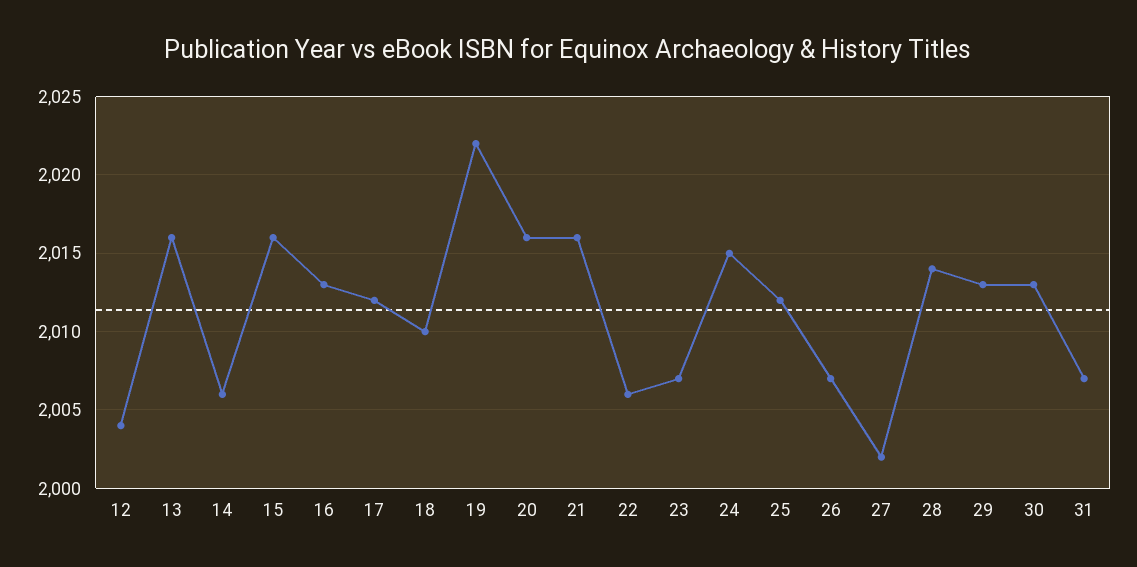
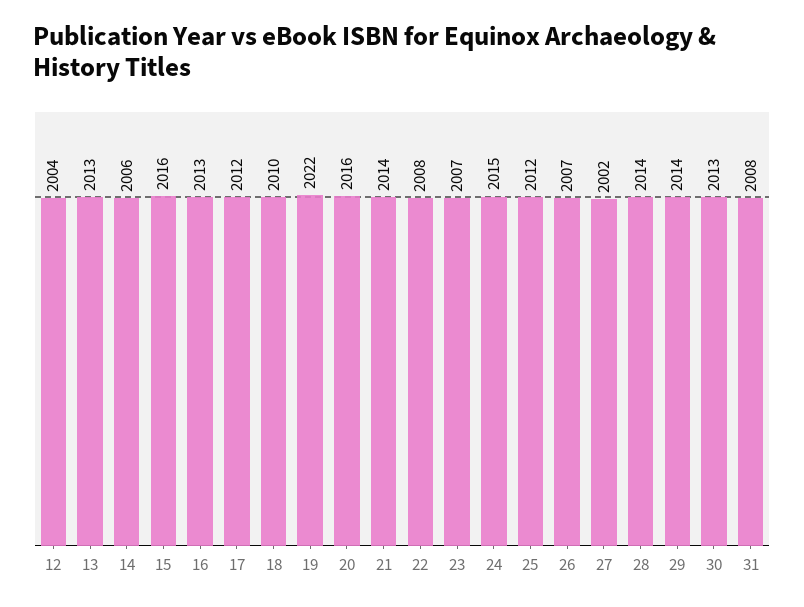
13: 2016 -> 2013
21: 2016 -> 2014
22: 2006 -> 2008
29: 2013 -> 2014
31: 2007 -> 2008

